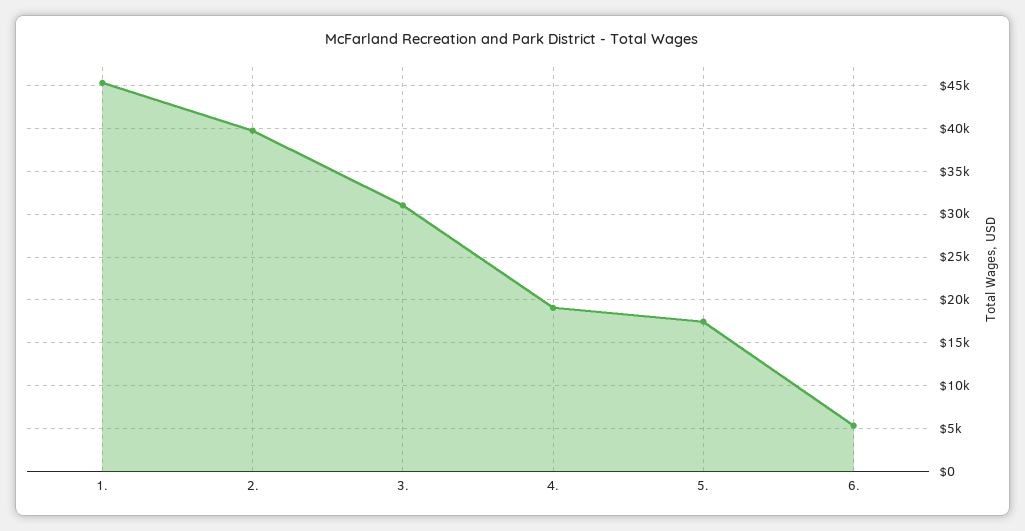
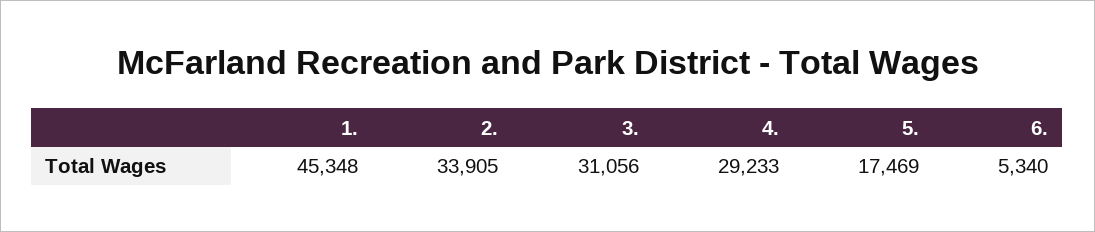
2.: 40000 -> 33905
4.: 19000 -> 29233

